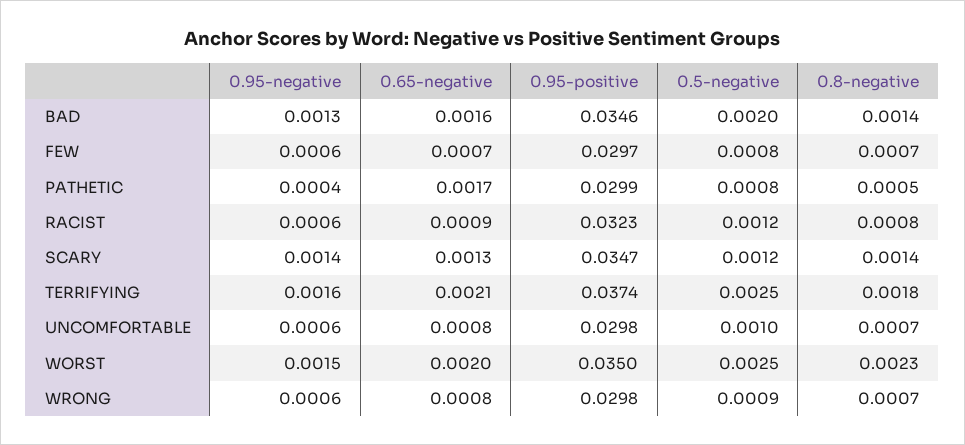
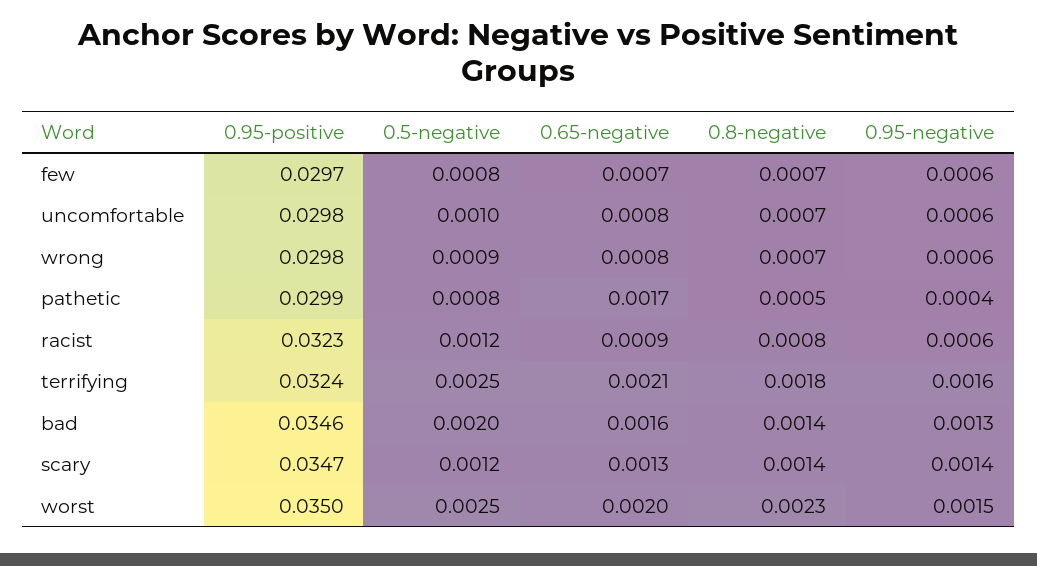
0.95-positive, TERRIFYING: 0.0374 -> 0.0324

